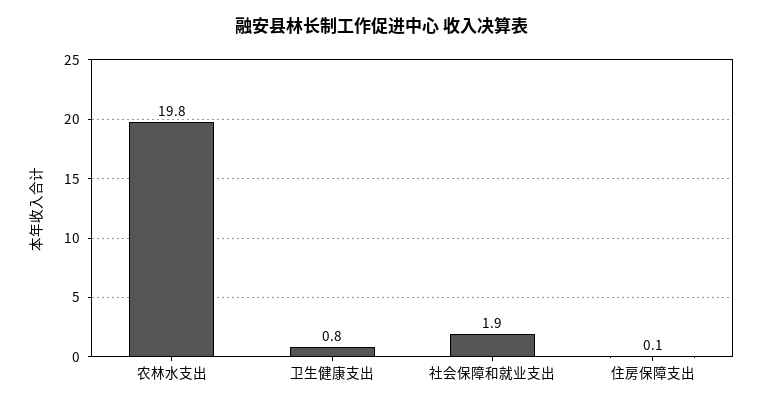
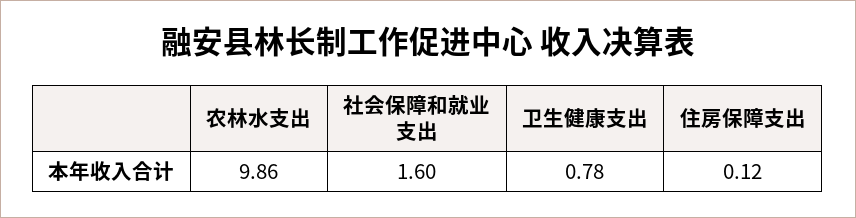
农林水支出: 19.8 -> 9.86
社会保障和就业支出: 1.9 -> 1.6

